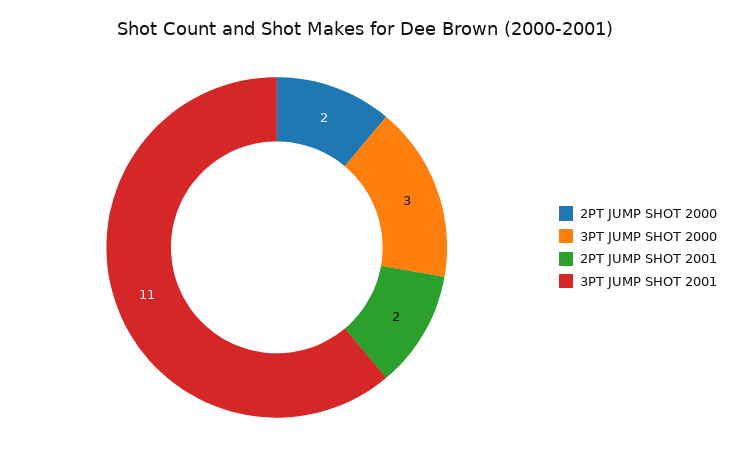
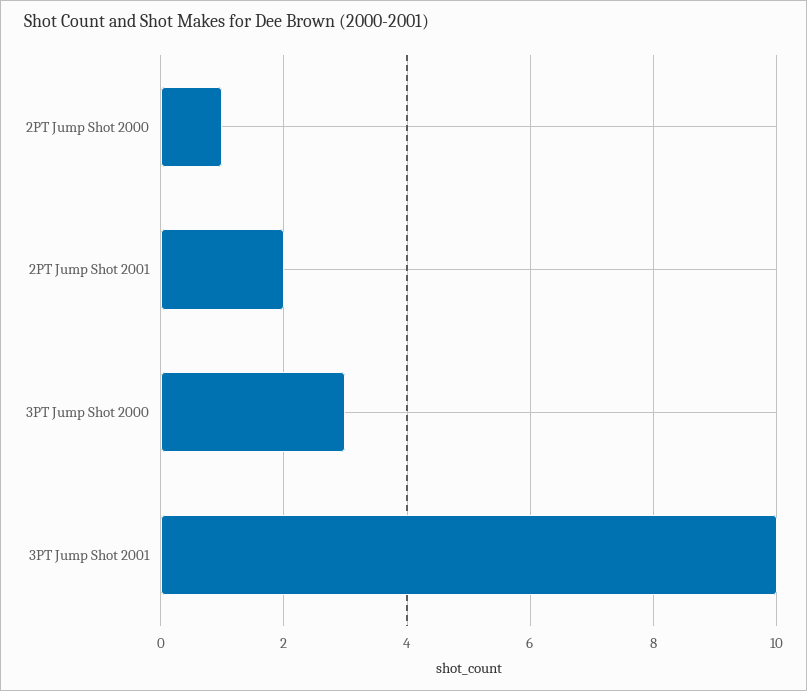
2PT JUMP SHOT 2000: 2 -> 1
3PT JUMP SHOT 2001: 11 -> 10

